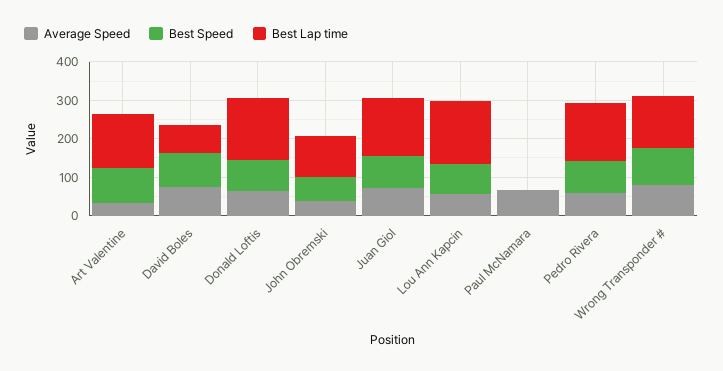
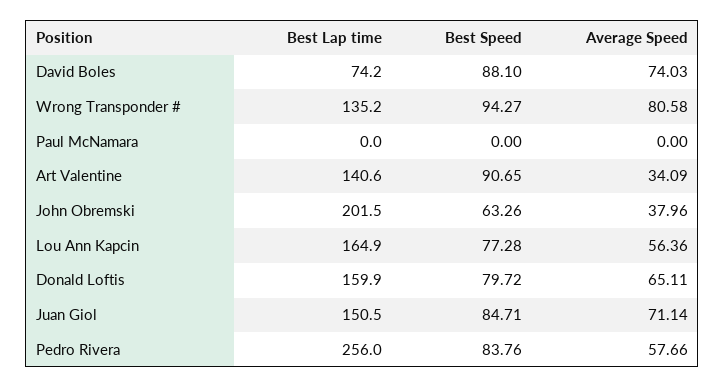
Best Lap time, John Obremski: 100 -> 201.5
Average Speed, Paul McNamara: 75 -> 0
Best Lap time, Pedro Rivera: 150 -> 256

